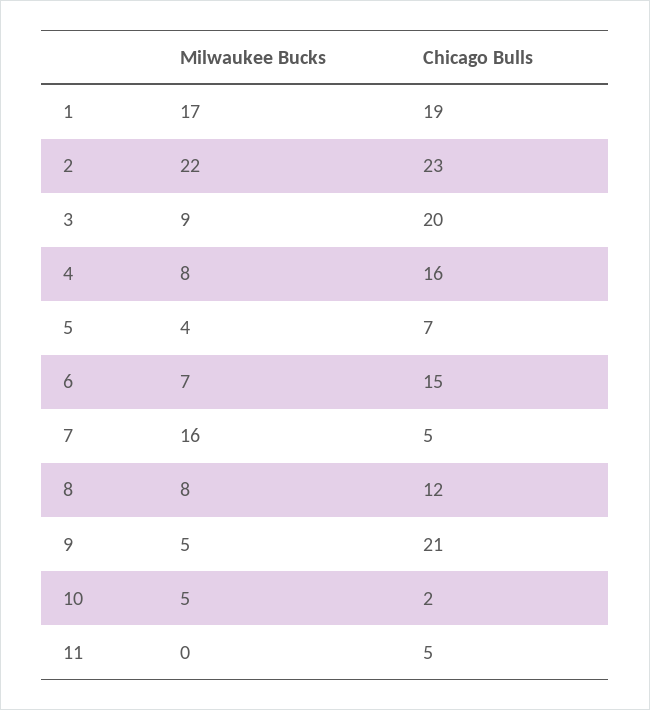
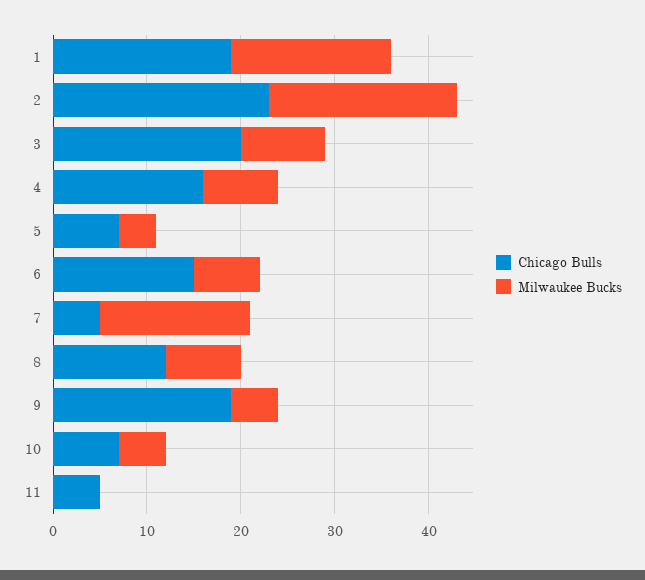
Milwaukee Bucks, 2: 22 -> 20
Chicago Bulls, 9: 21 -> 19
Chicago Bulls, 10: 2 -> 7

